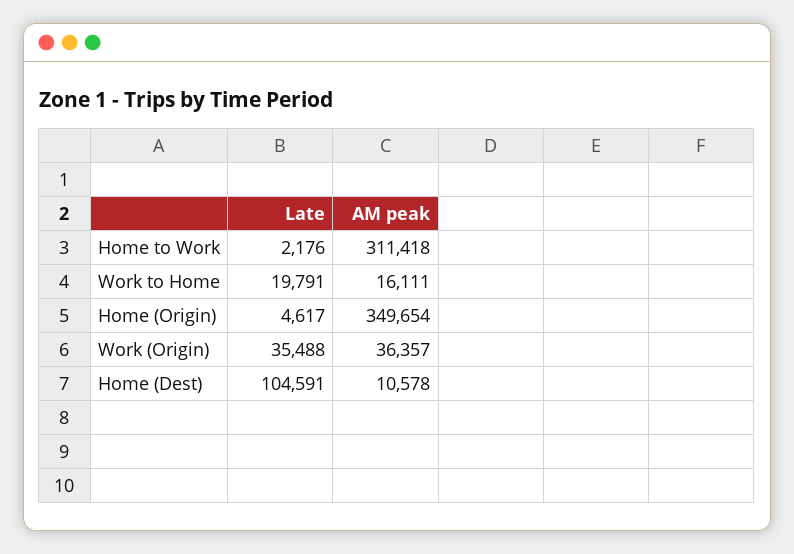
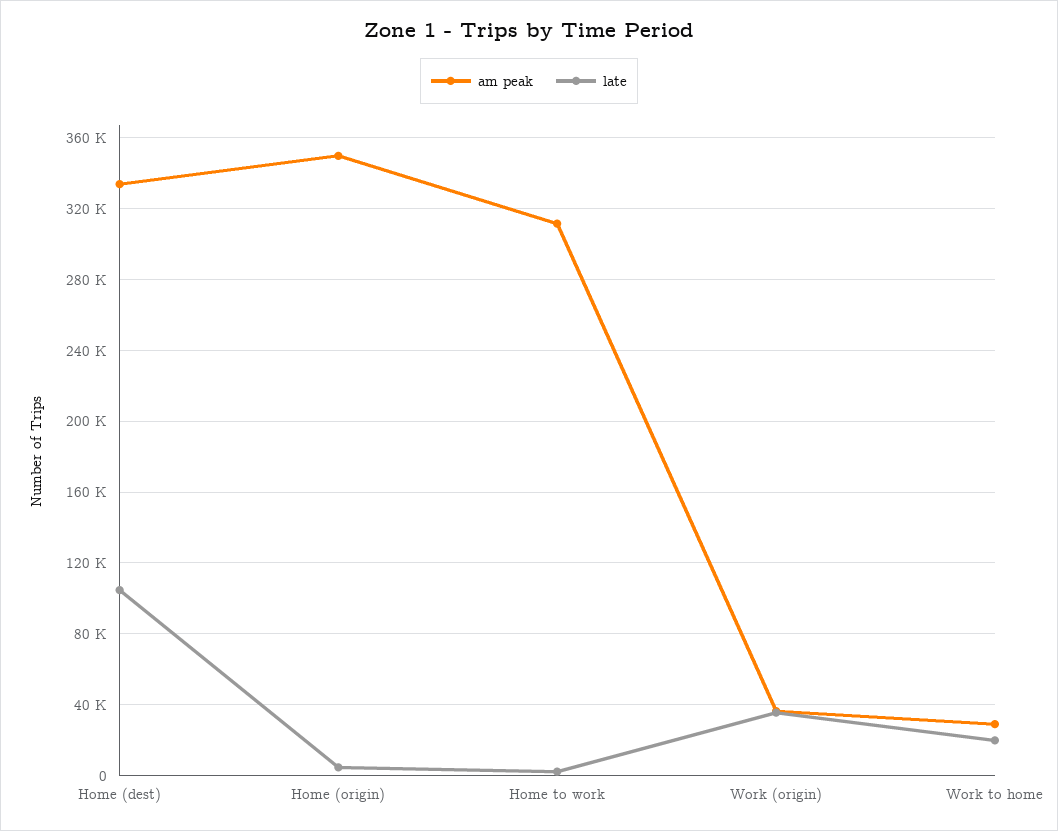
AM peak, Work to Home: 16111 -> 30000
AM peak, Home (Dest): 10578 -> 335000

